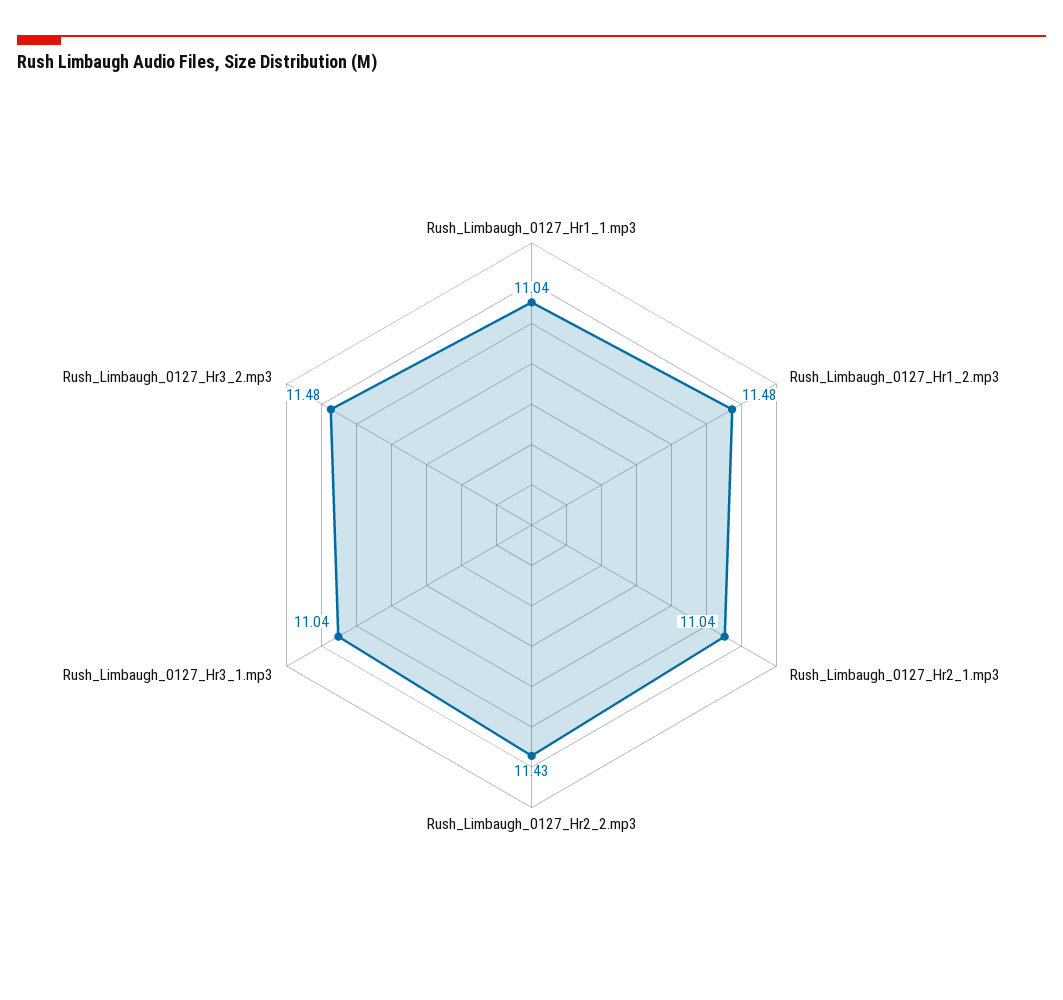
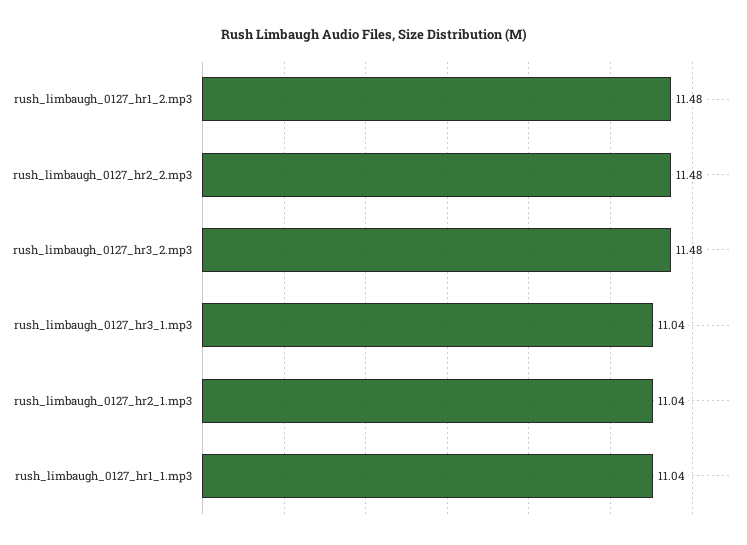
Rush_Limbaugh_0127_Hr2_2.mp3: 11.43 -> 11.48

